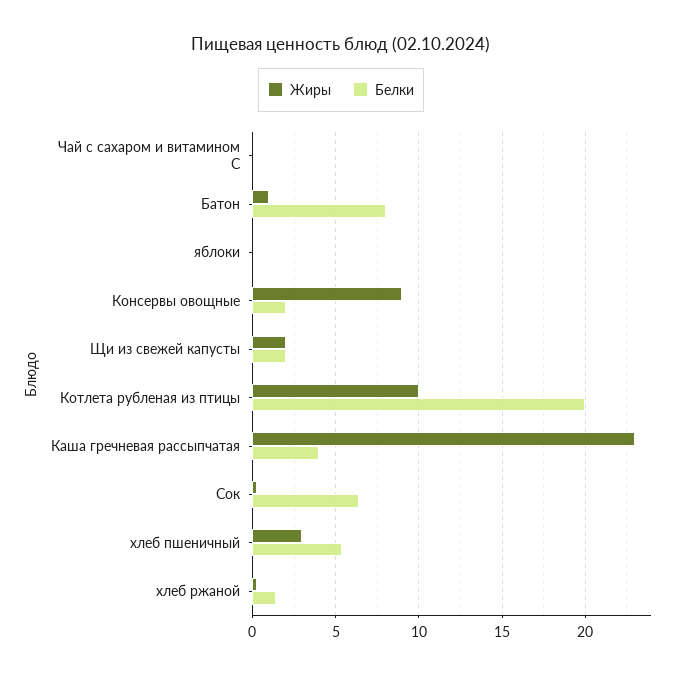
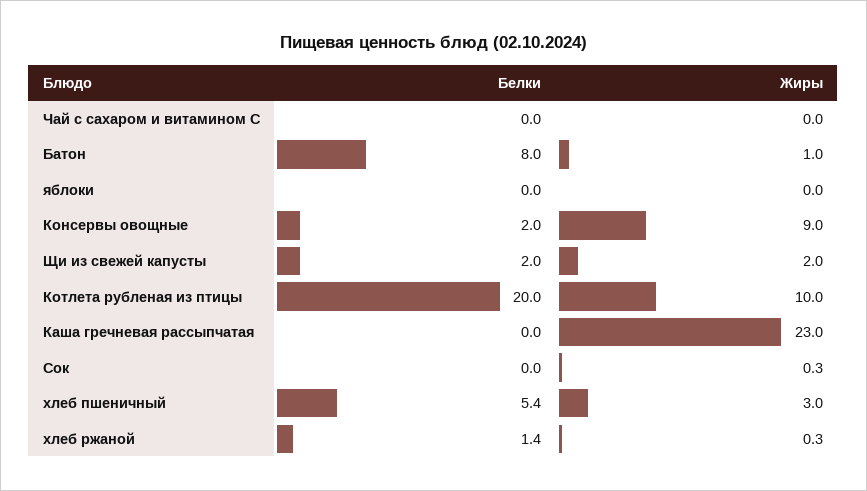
Белки, Каша гречневая рассыпчатая: 4 -> 0
Белки, Сок: 6.5 -> 0

